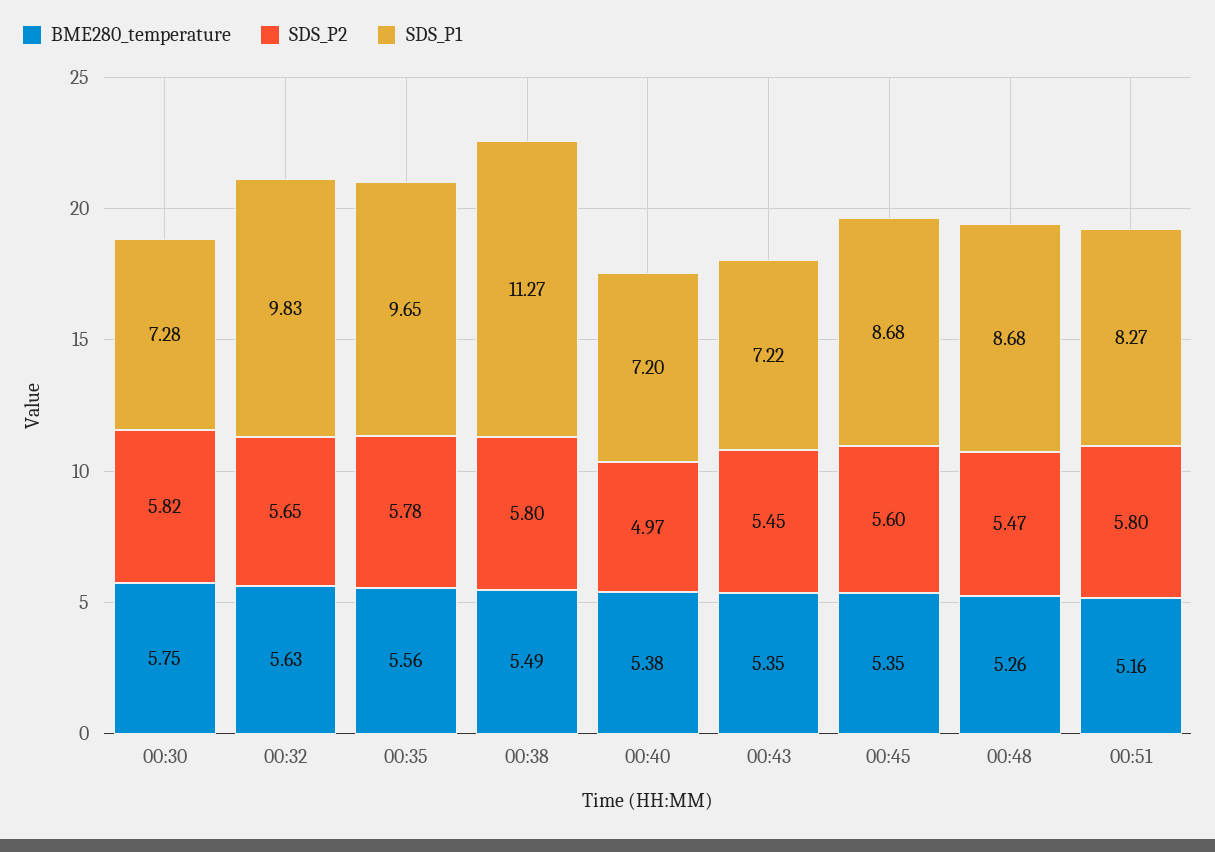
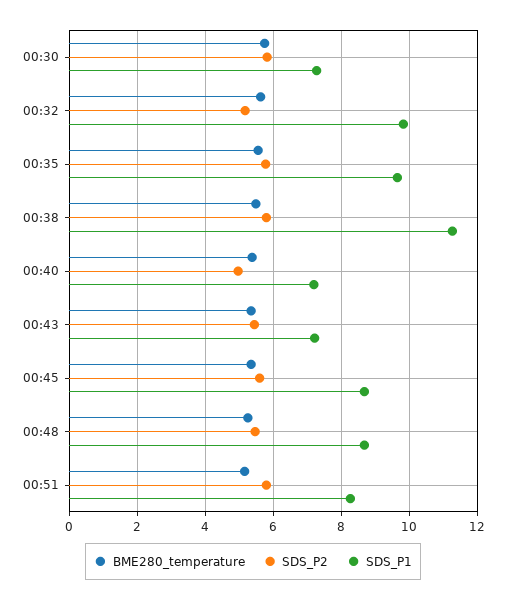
SDS_P2, 00:32: 5.65 -> 5.2

